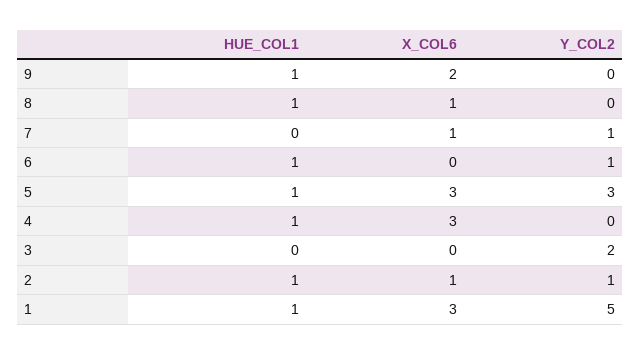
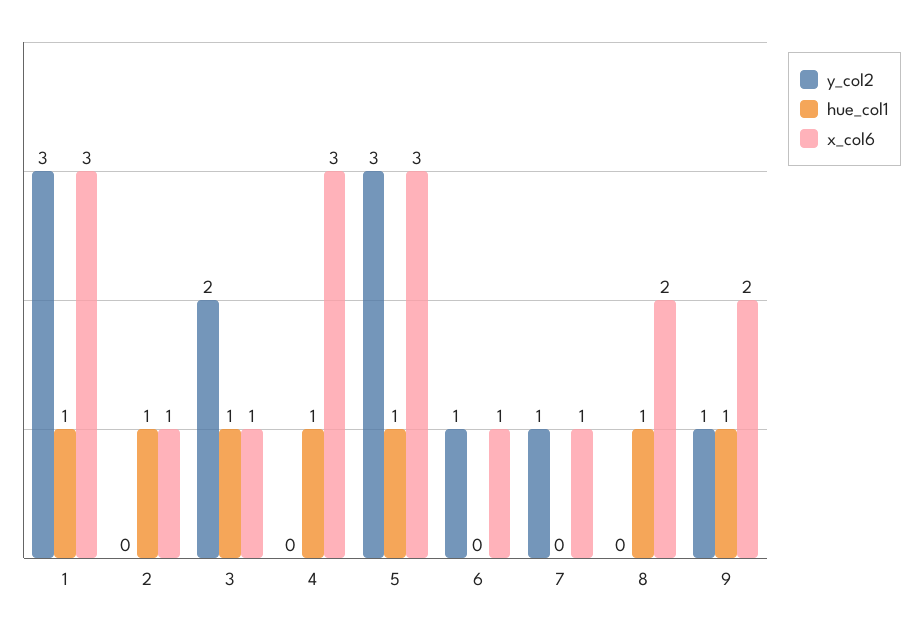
Y_COL2, 9: 0 -> 1
X_COL6, 8: 1 -> 2
HUE_COL1, 6: 1 -> 0
X_COL6, 6: 0 -> 1
HUE_COL1, 3: 0 -> 1
X_COL6, 3: 0 -> 1
Y_COL2, 2: 1 -> 0
Y_COL2, 1: 5 -> 3

